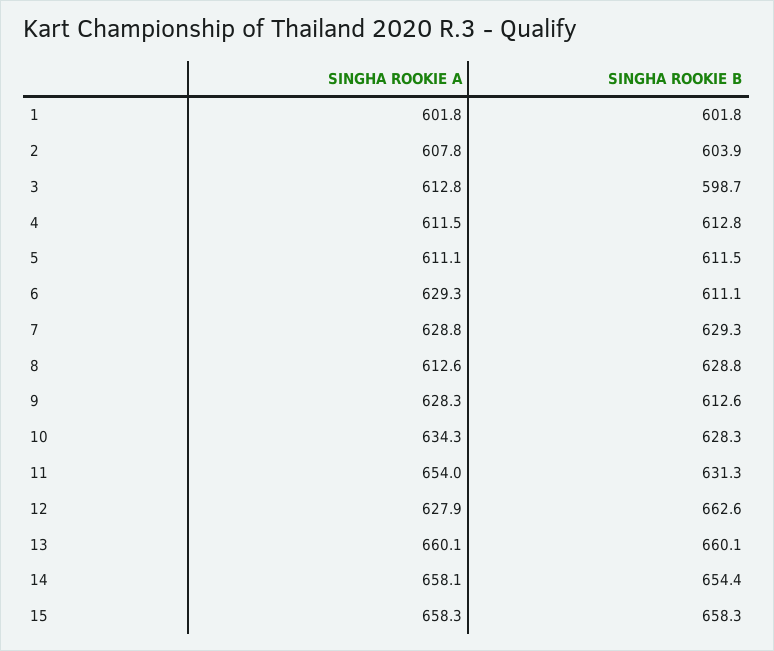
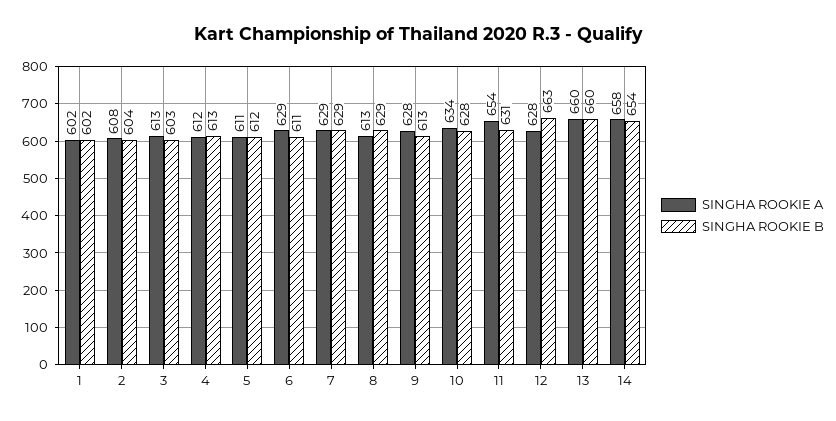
SINGHA ROOKIE B, 3: 598.7 -> 603
SINGHA ROOKIE A, 15: 658.3 -> none
SINGHA ROOKIE B, 15: 658.3 -> none

